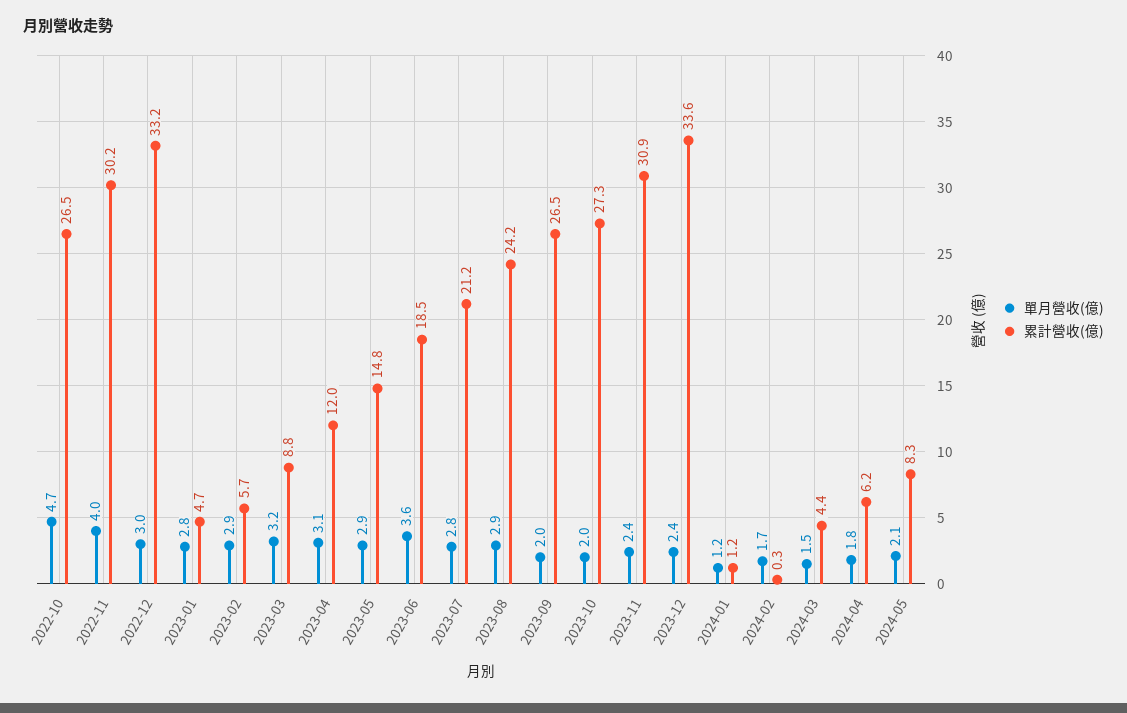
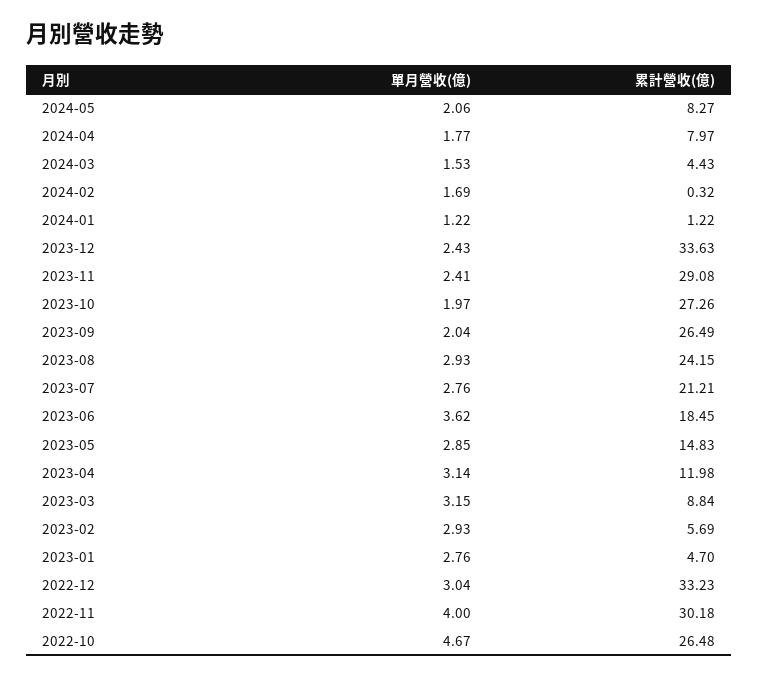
累計營收(億), 2023-11: 30.9 -> 29.08
累計營收(億), 2024-04: 6.2 -> 7.97

